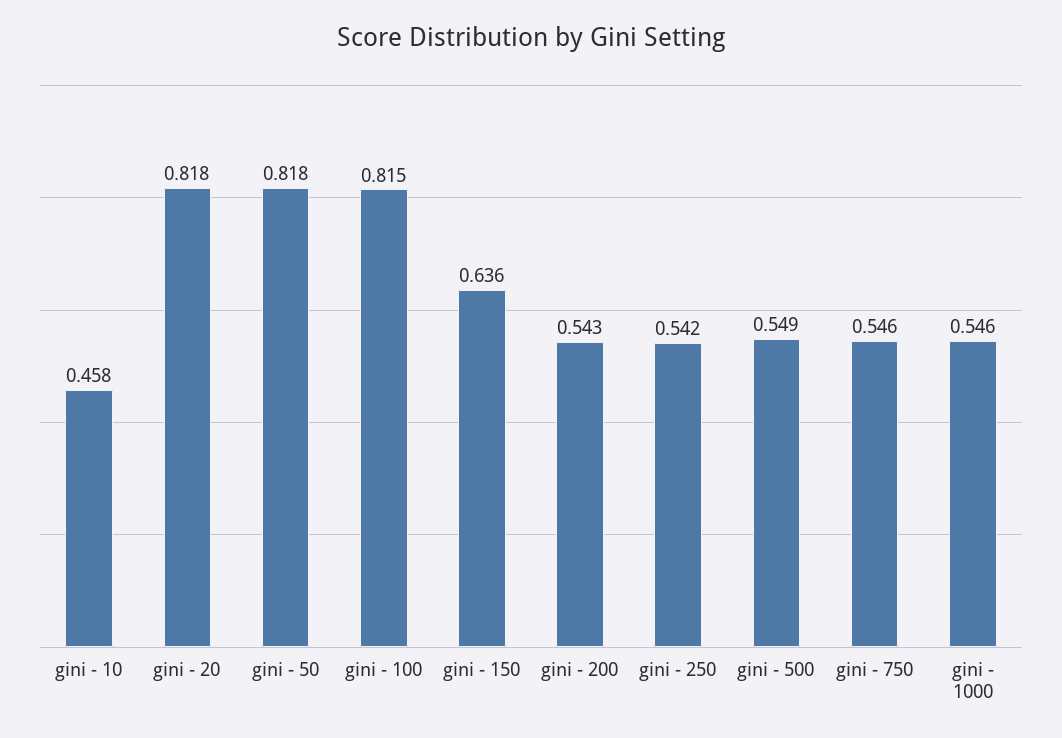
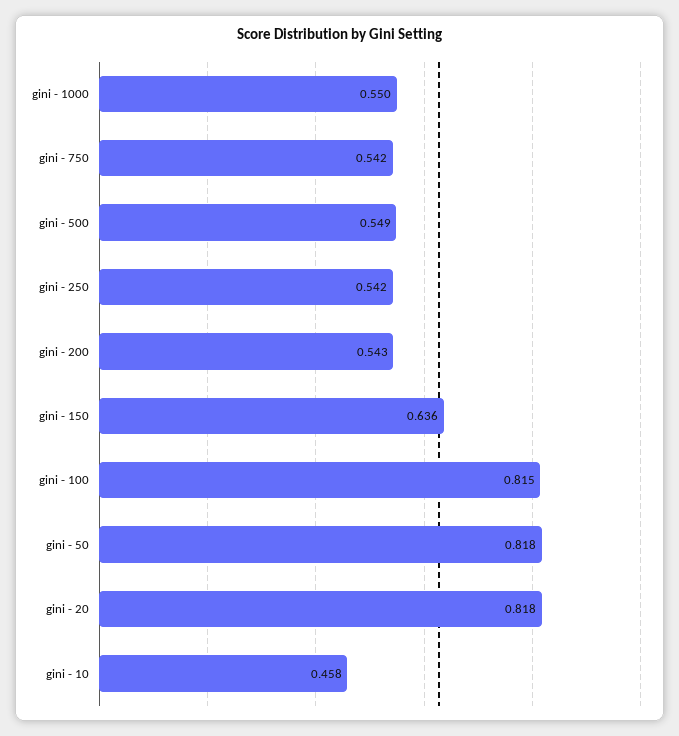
gini - 750: 0.546 -> 0.542
gini - 1000: 0.546 -> 0.55

